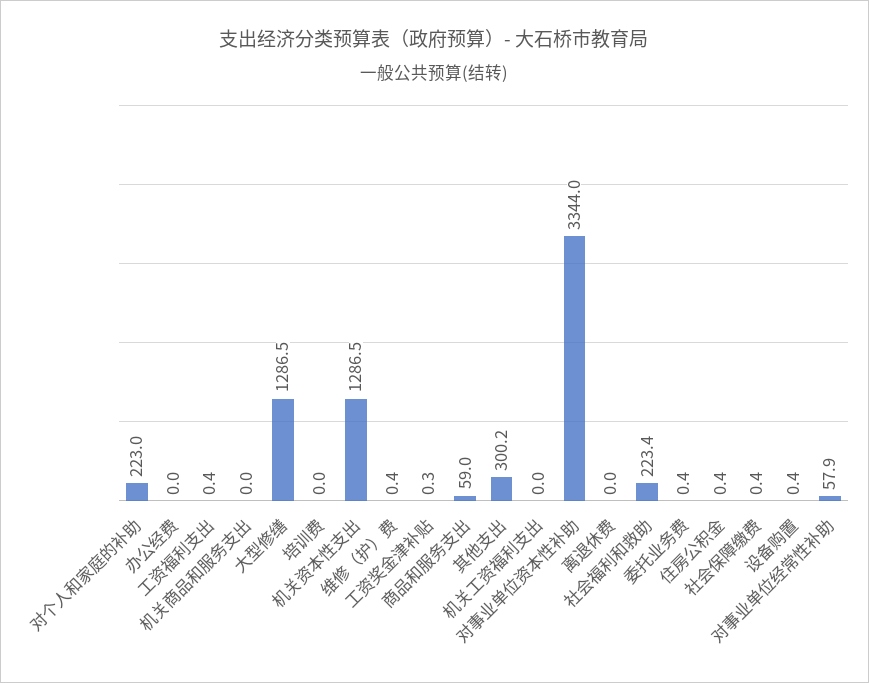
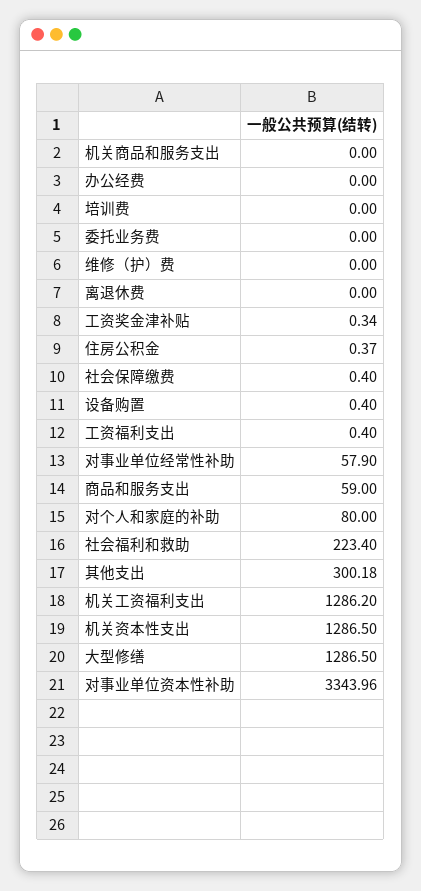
对个人和家庭的补助: 223 -> 80
维修（护）费: 0.4 -> 0
机关工资福利支出: 0 -> 1286.2
委托业务费: 0.4 -> 0

